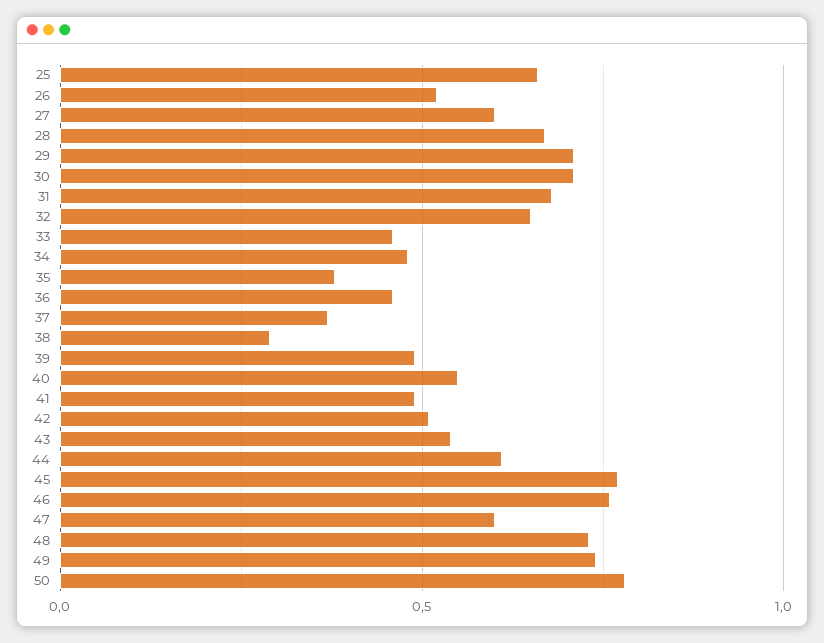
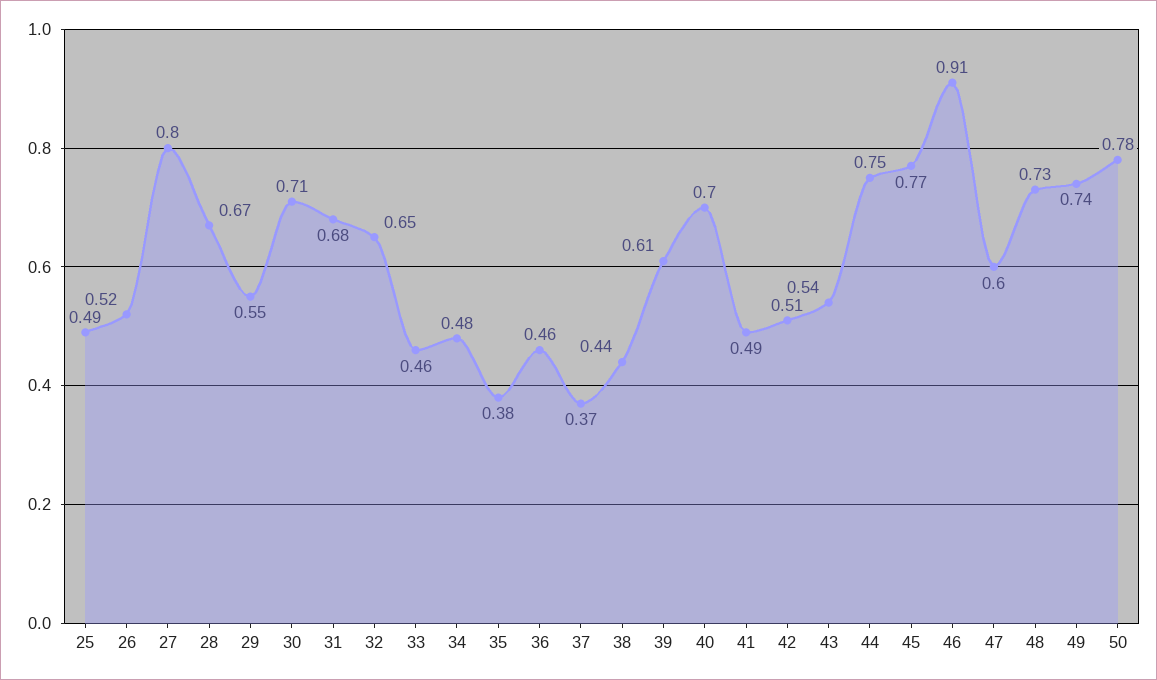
25: 0.65 -> 0.49
27: 0.6 -> 0.8
29: 0.7 -> 0.55
38: 0.3 -> 0.44
39: 0.5 -> 0.61
40: 0.55 -> 0.7
44: 0.6 -> 0.75
46: 0.75 -> 0.91

